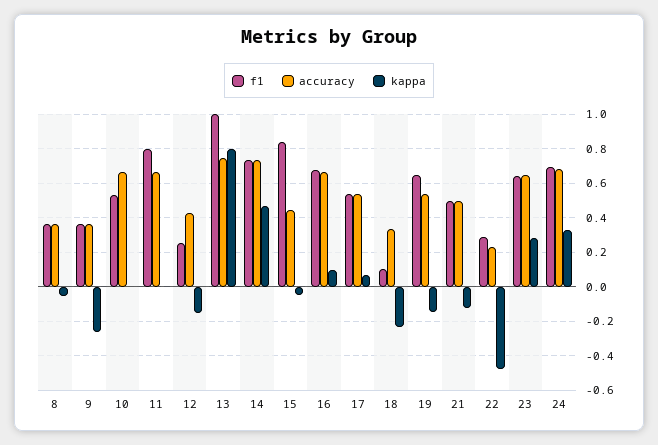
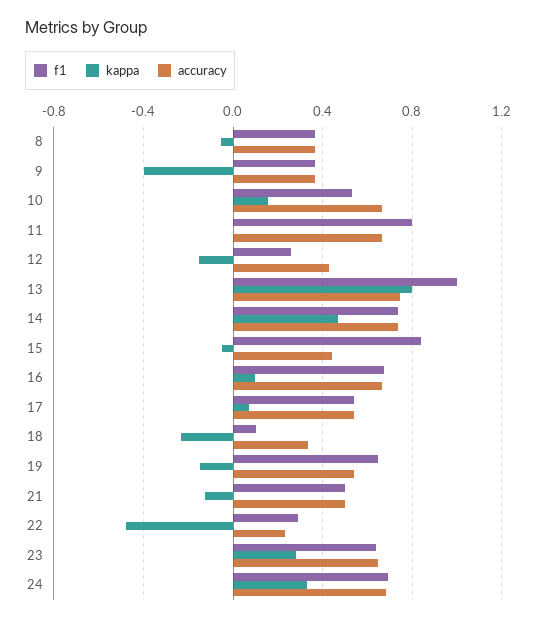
kappa, 9: -0.25 -> -0.4
kappa, 10: 0 -> 0.15

